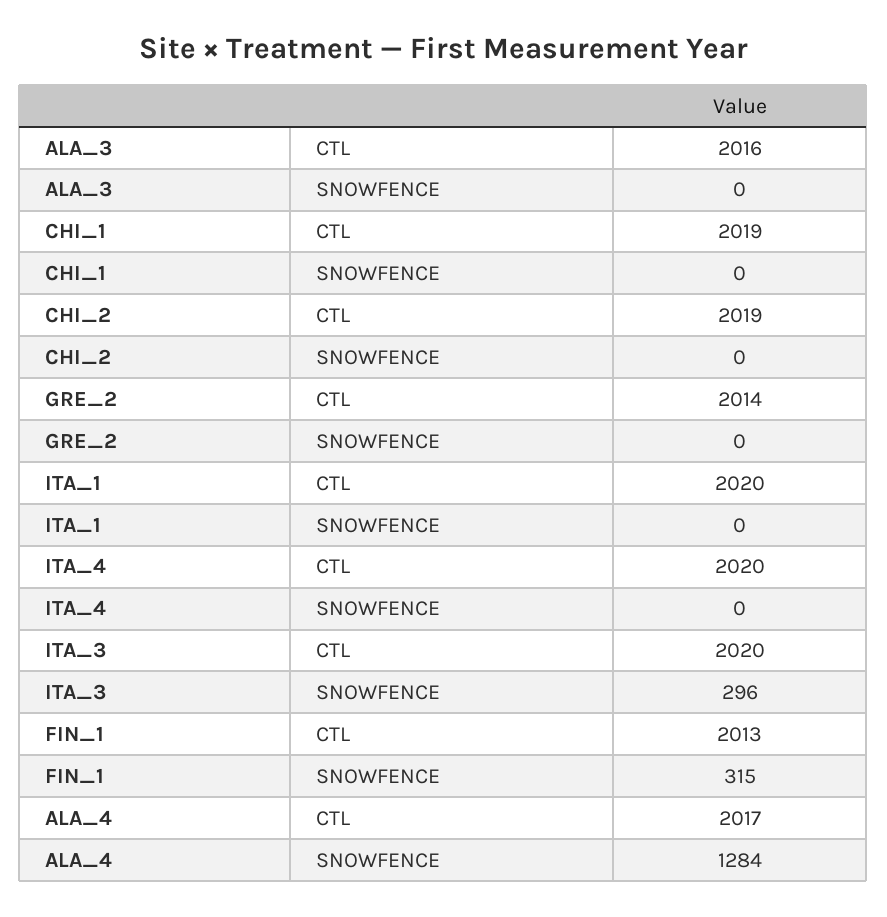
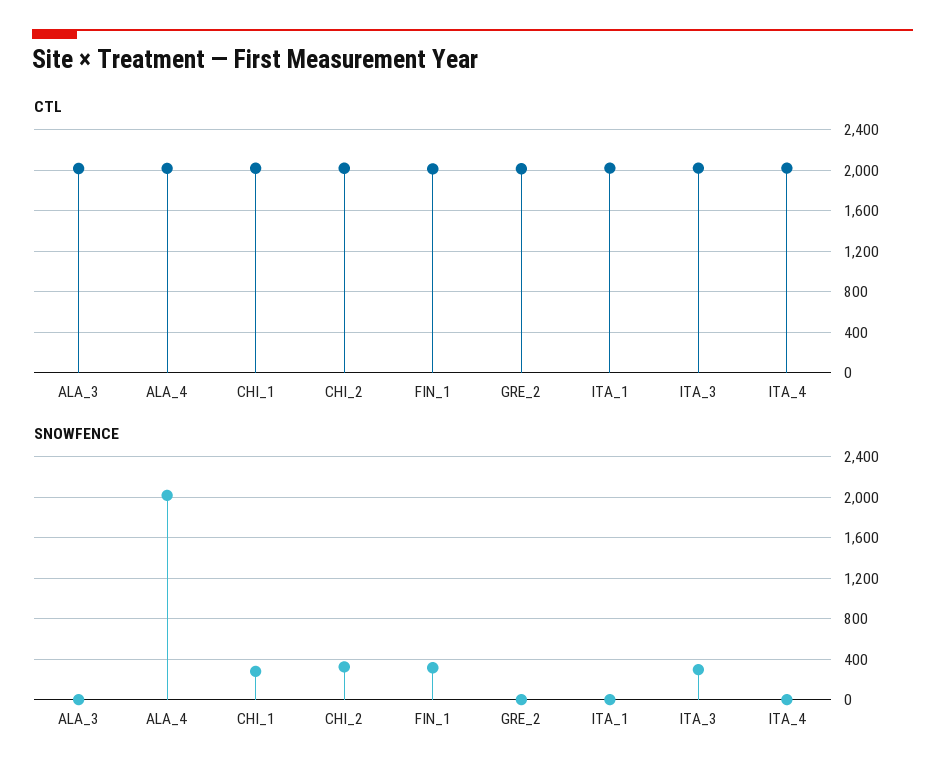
SNOWFENCE, CHI_1: 0 -> 300
SNOWFENCE, CHI_2: 0 -> 300
SNOWFENCE, ALA_4: 1284 -> 2000

